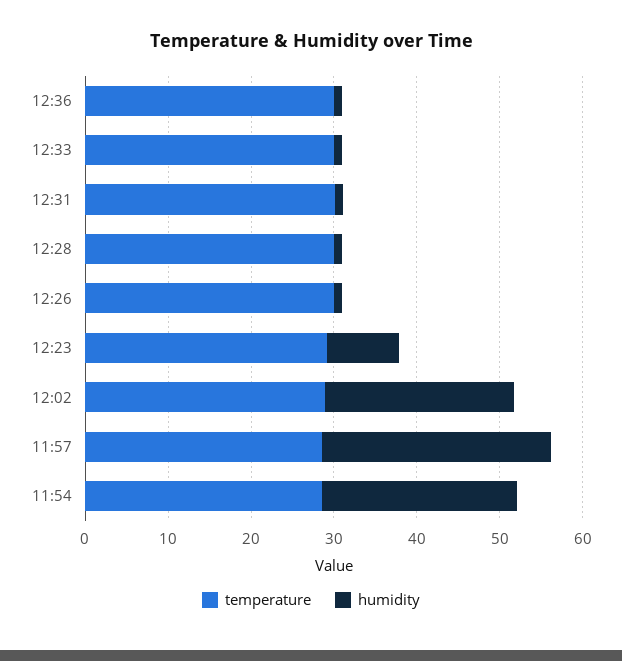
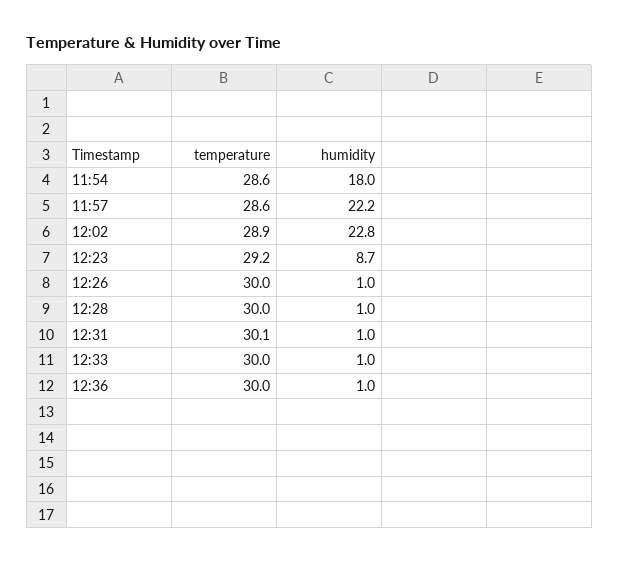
humidity, 11:57: 28 -> 22.2
humidity, 11:54: 24 -> 18

